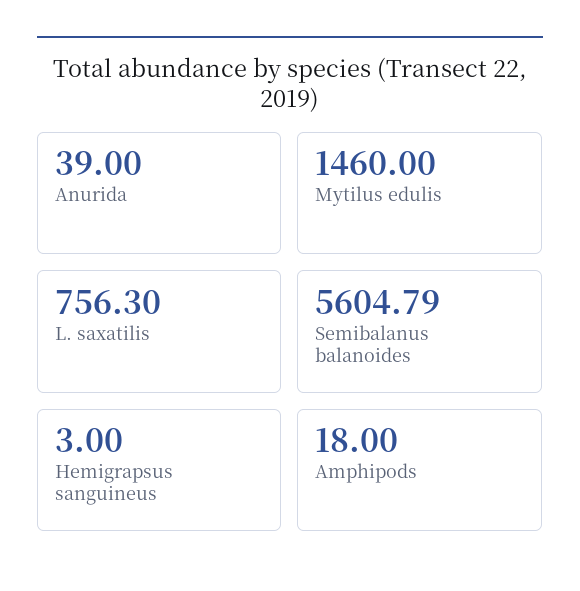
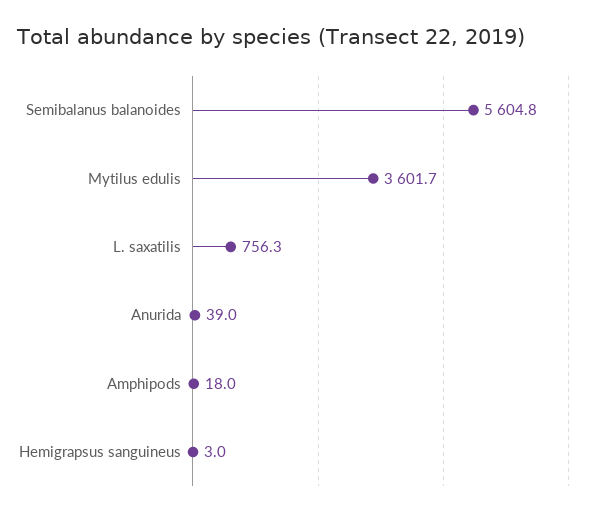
Mytilus edulis: 1460 -> 3601.7

